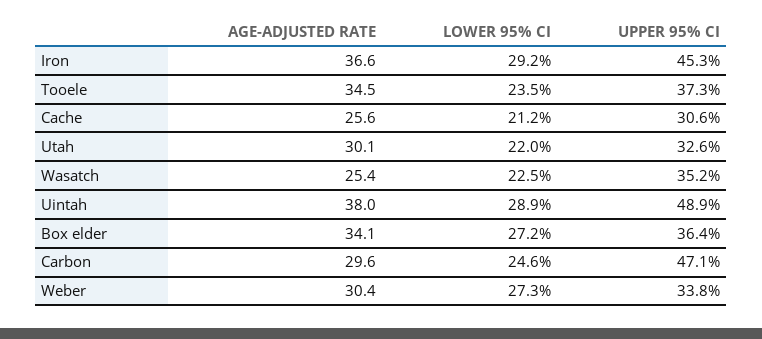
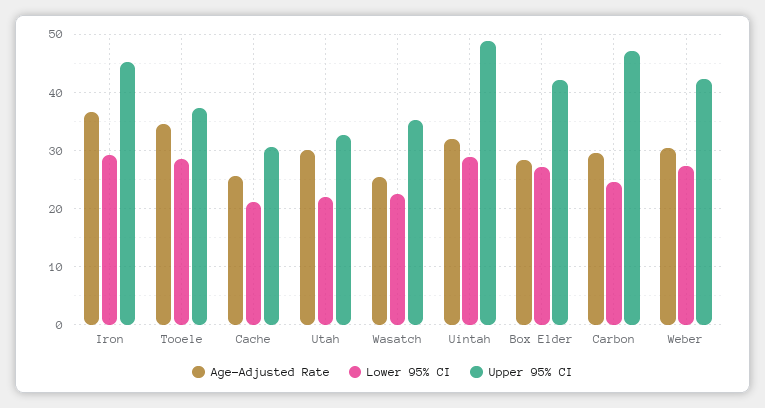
LOWER 95% CI, Tooele: 23.5 -> 28
AGE-ADJUSTED RATE, Uintah: 38 -> 32
AGE-ADJUSTED RATE, Box elder: 34.1 -> 28
UPPER 95% CI, Box elder: 36.4 -> 42
UPPER 95% CI, Weber: 33.8 -> 42

